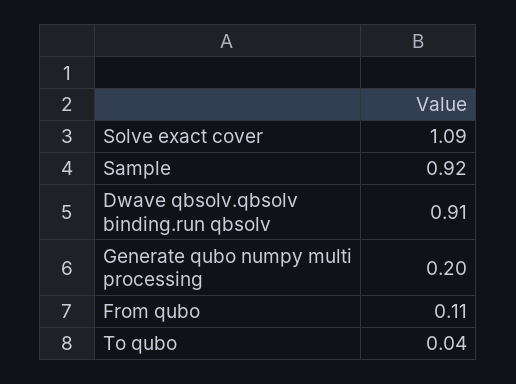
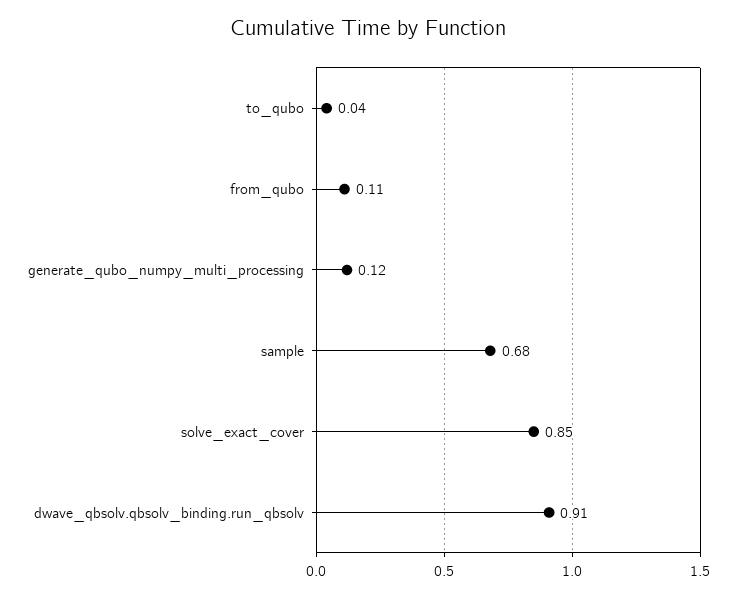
Solve exact cover: 1.09 -> 0.85
Sample: 0.92 -> 0.68
Generate qubo numpy multi processing: 0.2 -> 0.12

